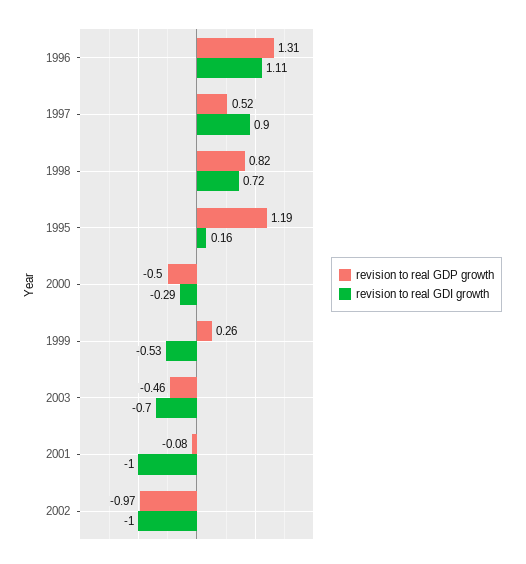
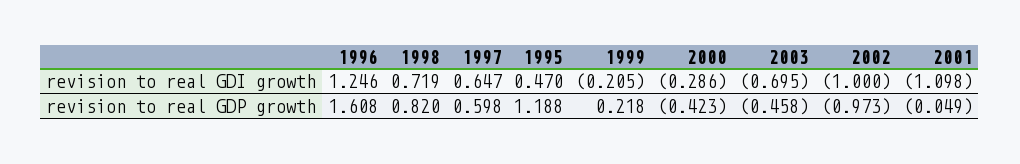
revision to real GDP growth, 1996: 1.31 -> 1.608
revision to real GDI growth, 1996: 1.11 -> 1.246
revision to real GDP growth, 1997: 0.52 -> 0.598
revision to real GDI growth, 1997: 0.9 -> 0.647
revision to real GDI growth, 1995: 0.16 -> 0.47
revision to real GDP growth, 2000: -0.5 -> -0.423
revision to real GDP growth, 1999: 0.26 -> 0.218
revision to real GDI growth, 1999: -0.53 -> -0.205
revision to real GDP growth, 2001: -0.08 -> -0.049
revision to real GDI growth, 2001: -1 -> -1.098

